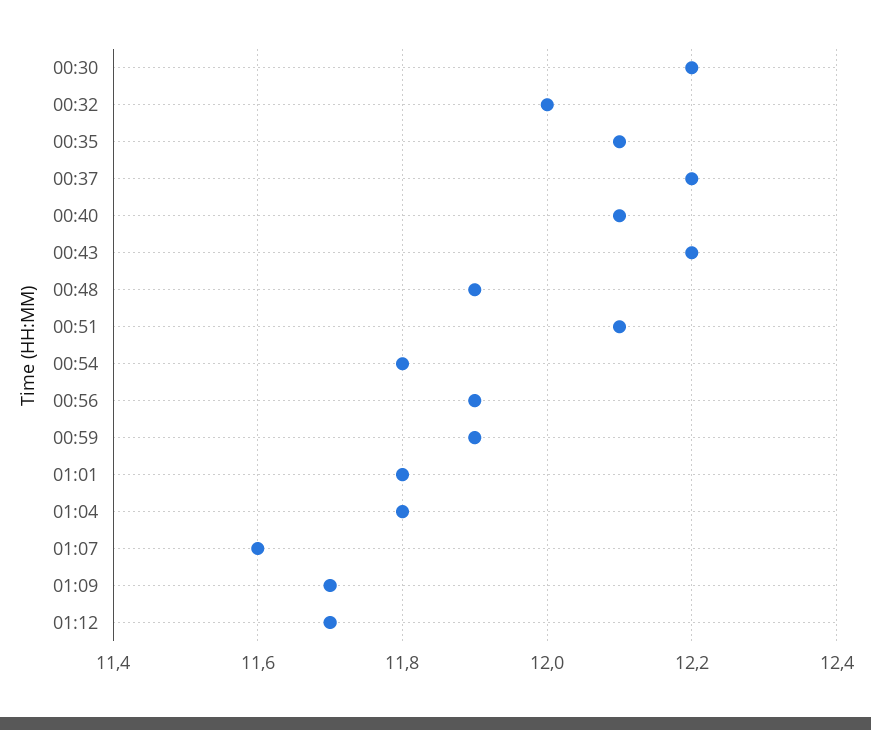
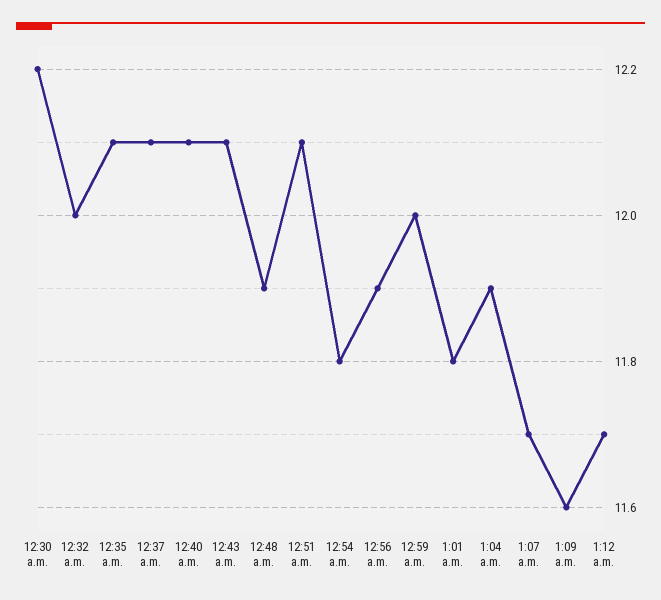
00:37: 12.2 -> 12.1
00:43: 12.2 -> 12.1
00:59: 11.9 -> 12
01:04: 11.8 -> 11.9
01:07: 11.6 -> 11.7
01:09: 11.7 -> 11.6

